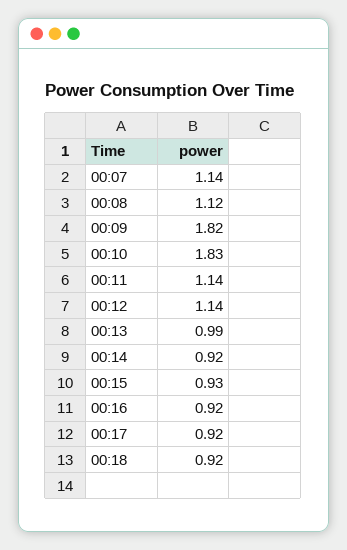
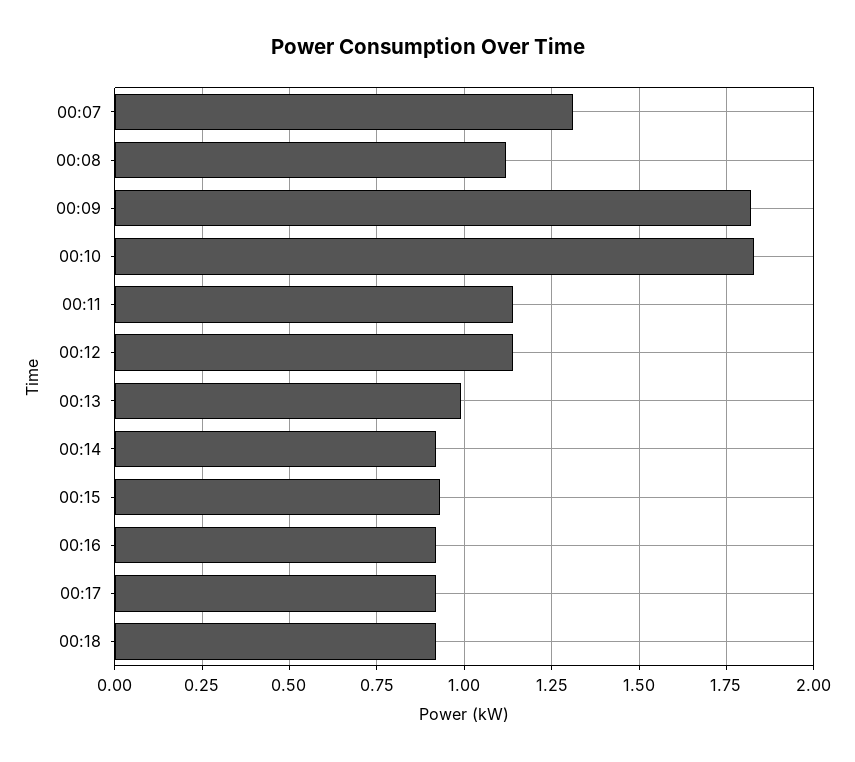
00:07: 1.14 -> 1.3

